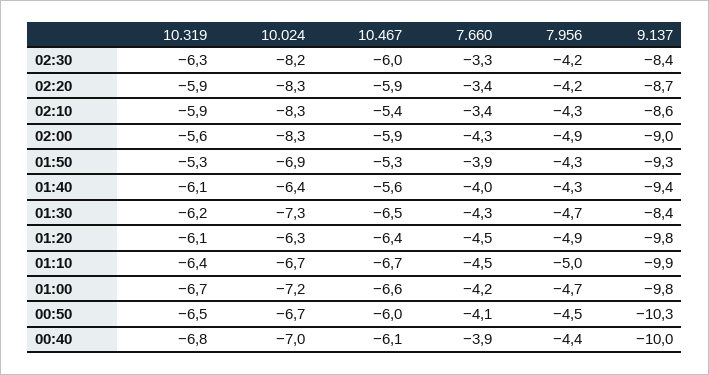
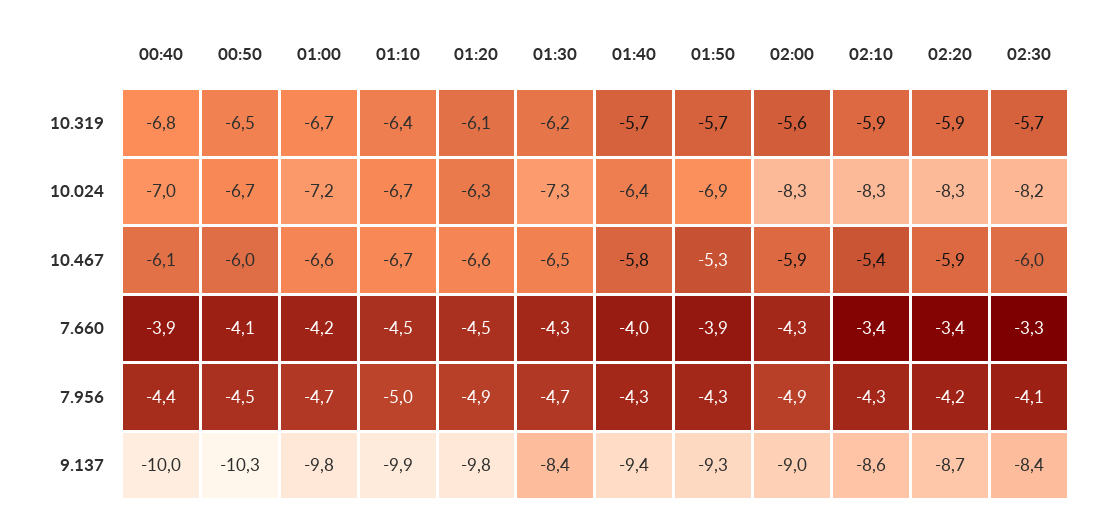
10.319, 02:30: -6.3 -> -5.7
7.956, 02:30: -4.2 -> -4.1
10.319, 01:50: -5.3 -> -5.7
10.319, 01:40: -6.1 -> -5.7
10.467, 01:40: -5.6 -> -5.8
10.467, 01:20: -6.4 -> -6.6

